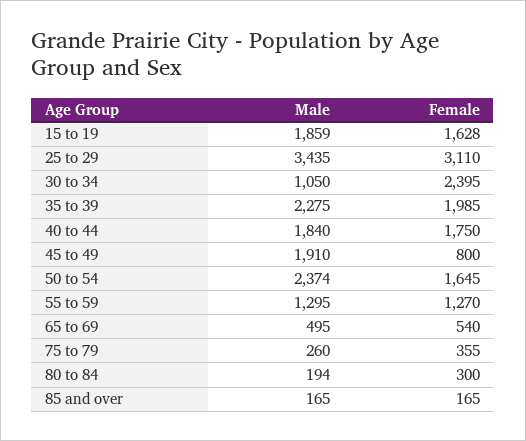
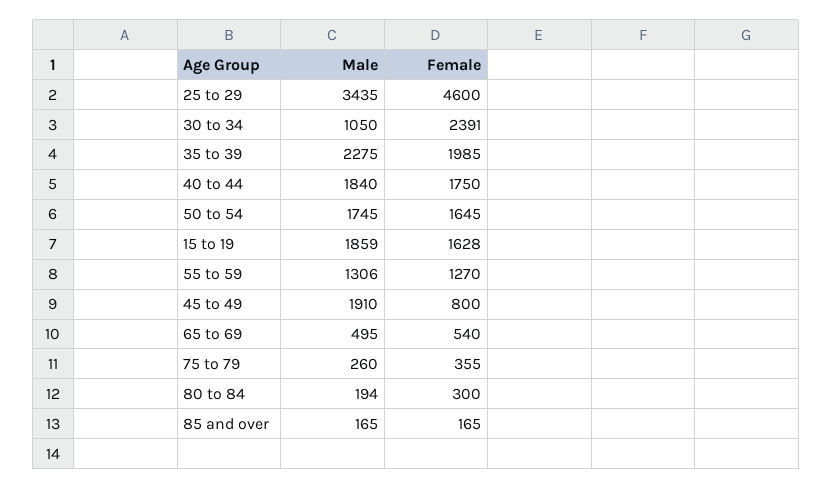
Female, 25 to 29: 3110 -> 4600
Female, 30 to 34: 2395 -> 2391
Male, 50 to 54: 2374 -> 1745
Male, 55 to 59: 1295 -> 1306

